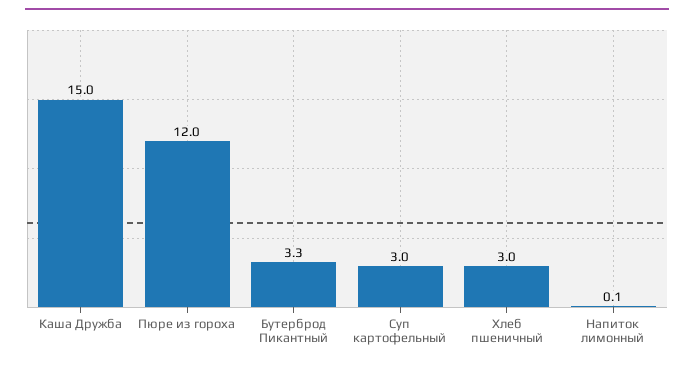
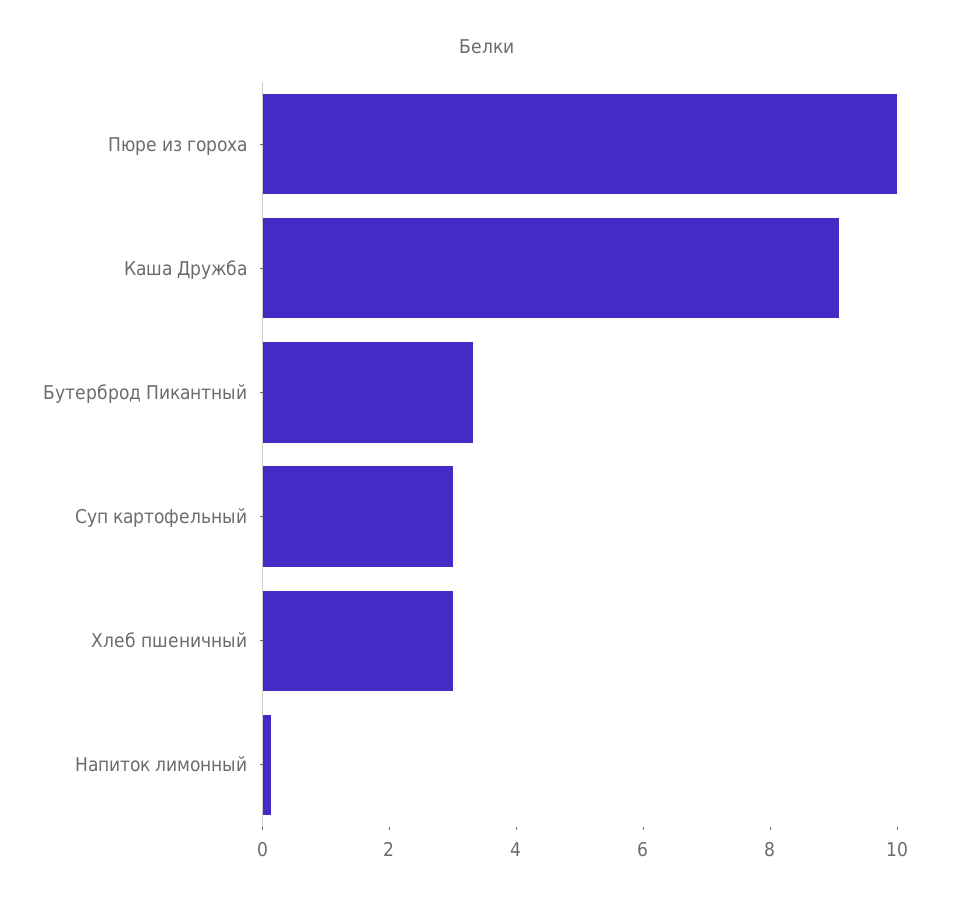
Каша Дружба: 15 -> 9
Пюре из гороха: 12 -> 10

